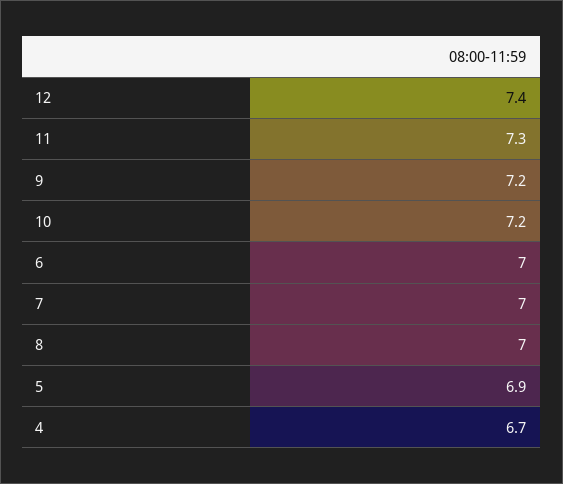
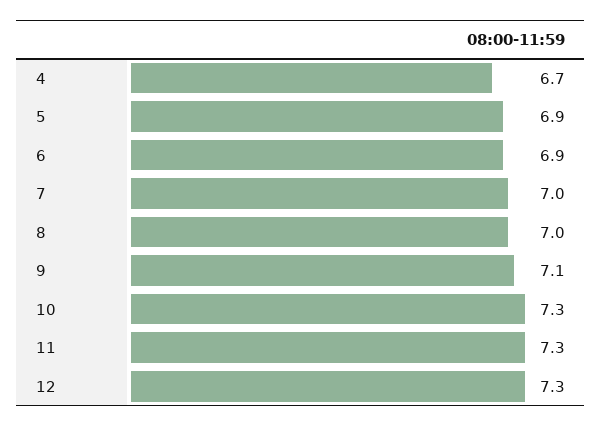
12: 7.4 -> 7.3
9: 7.2 -> 7.1
10: 7.2 -> 7.3
6: 7 -> 6.9

